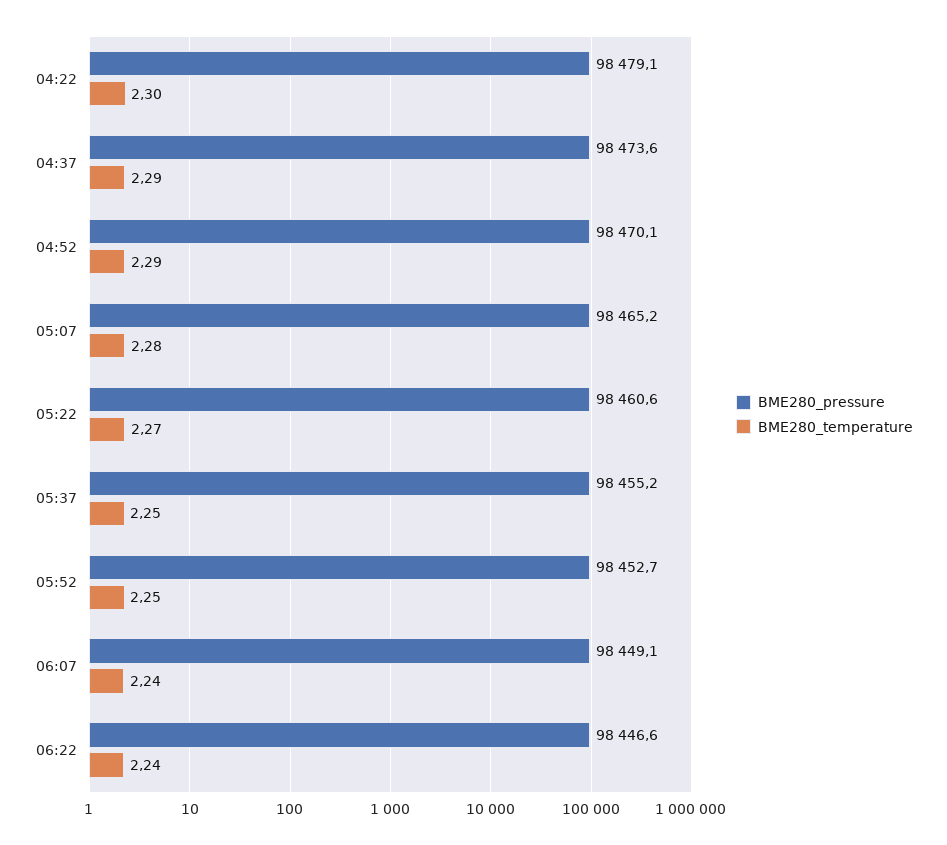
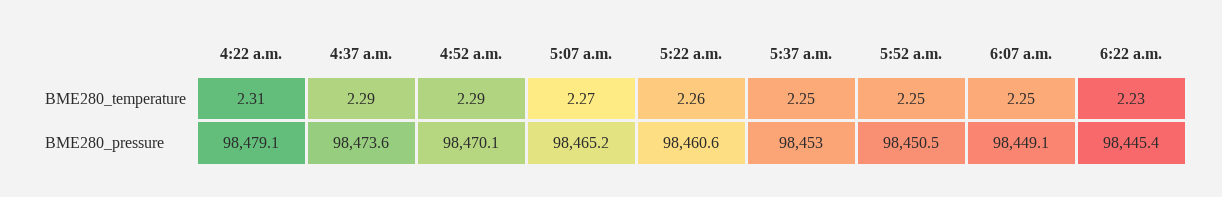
BME280_temperature, 04:22: 2.3 -> 2.31
BME280_temperature, 05:07: 2.28 -> 2.27
BME280_temperature, 05:22: 2.27 -> 2.26
BME280_pressure, 05:37: 98455.2 -> 98453
BME280_pressure, 05:52: 98452.7 -> 98450.5
BME280_temperature, 06:07: 2.24 -> 2.25
BME280_pressure, 06:22: 98446.6 -> 98445.4
BME280_temperature, 06:22: 2.24 -> 2.23

